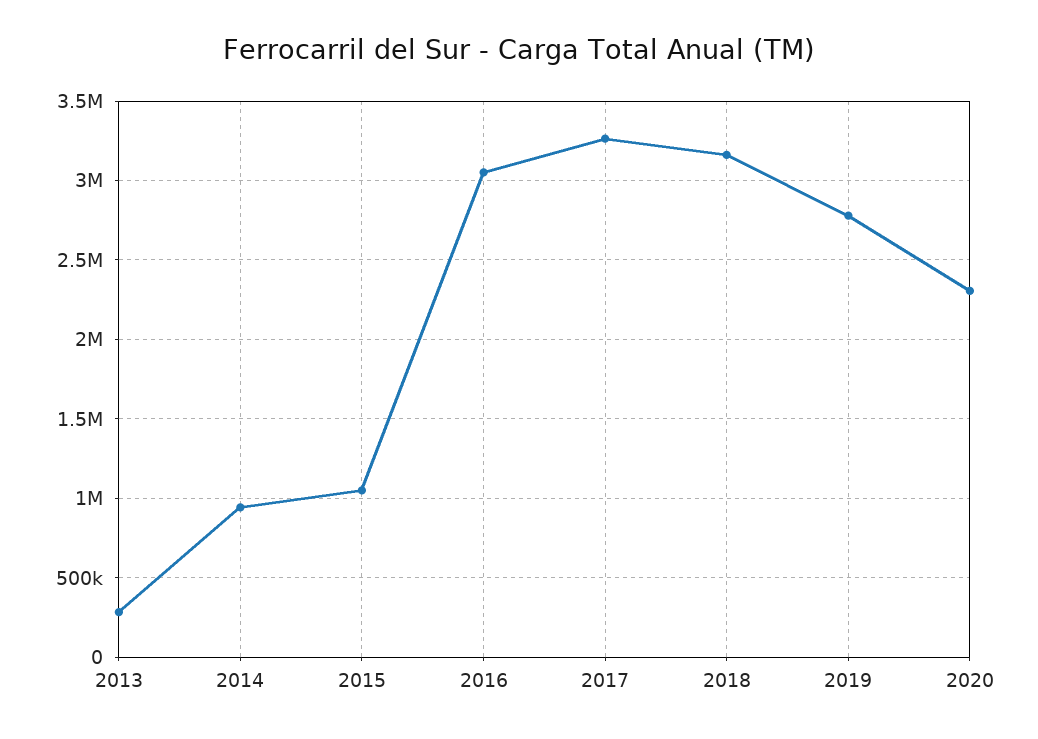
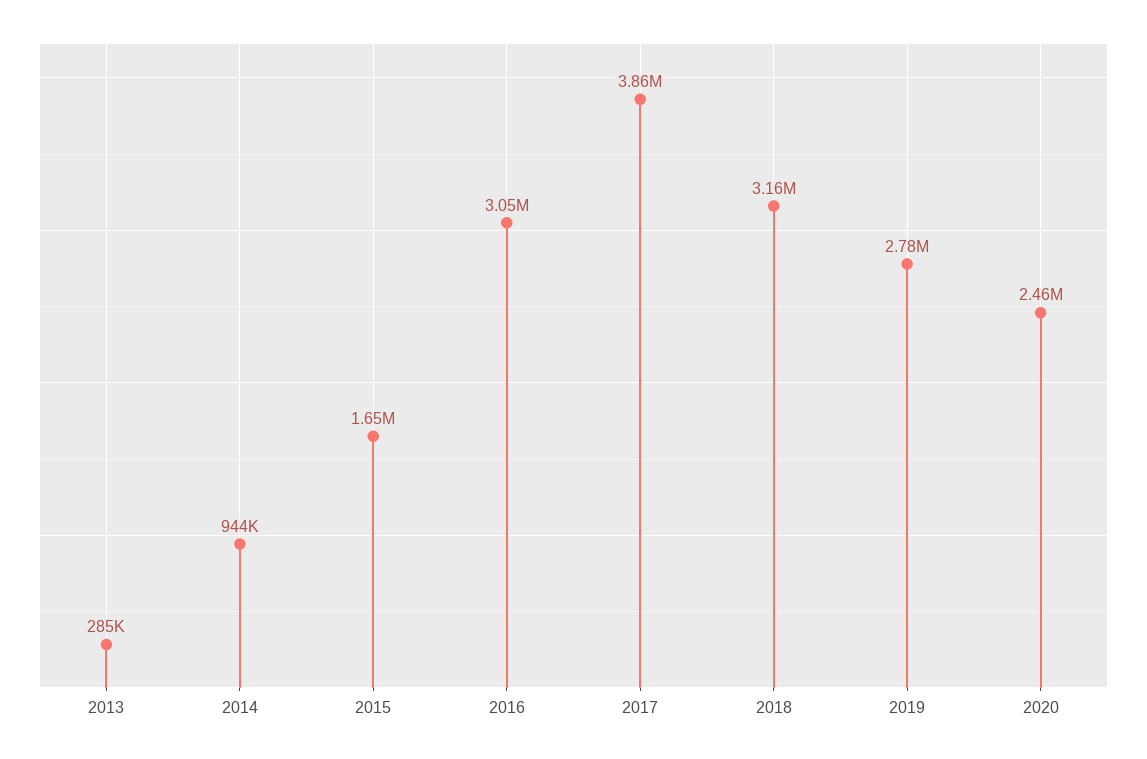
2015: 1050000 -> 1650000
2017: 3250000 -> 3860000
2020: 2300000 -> 2460000

